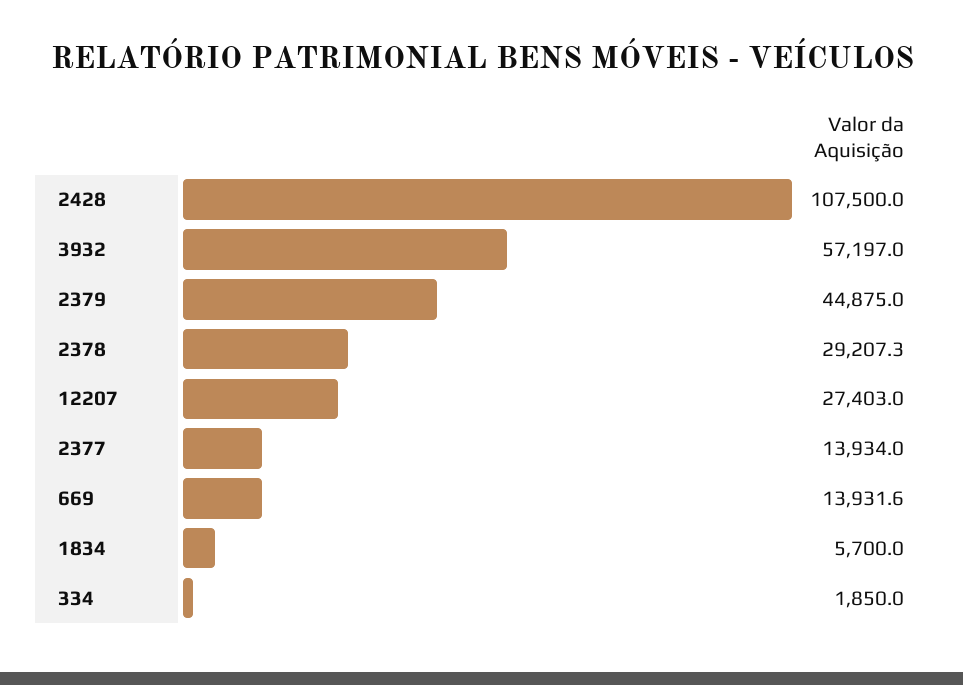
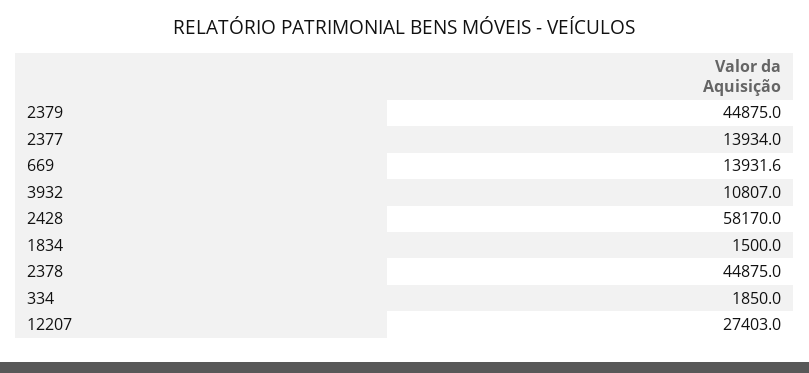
2428: 107500 -> 58170
3932: 57197 -> 10807
2378: 29207.3 -> 44875
1834: 5700 -> 1500

